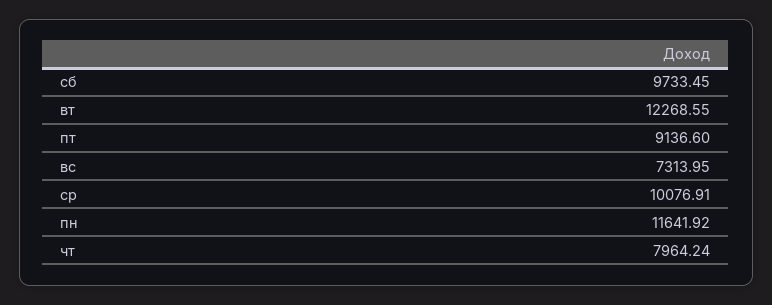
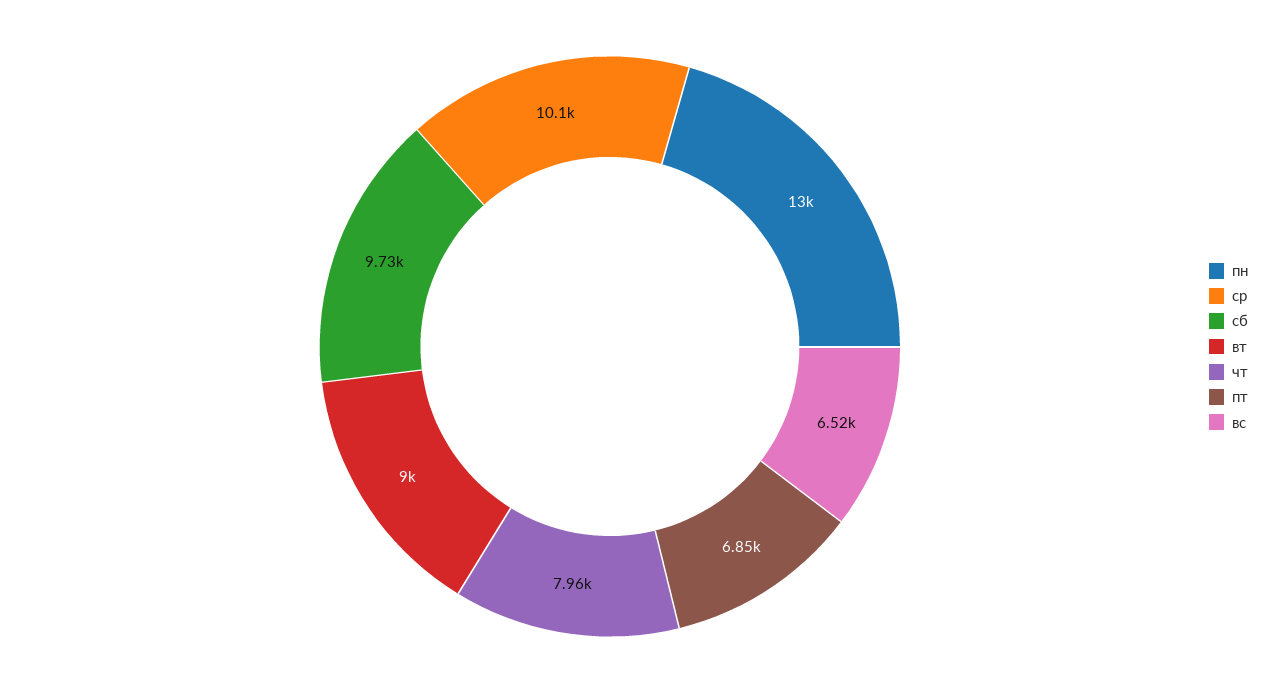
вт: 12268.55 -> 9000
пт: 9136.6 -> 6850
вс: 7313.95 -> 6520
пн: 11641.92 -> 13000

